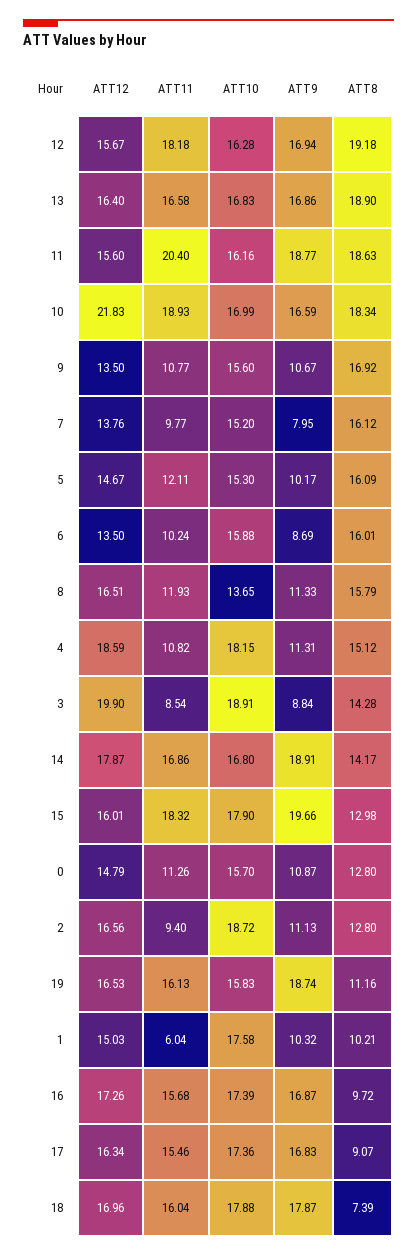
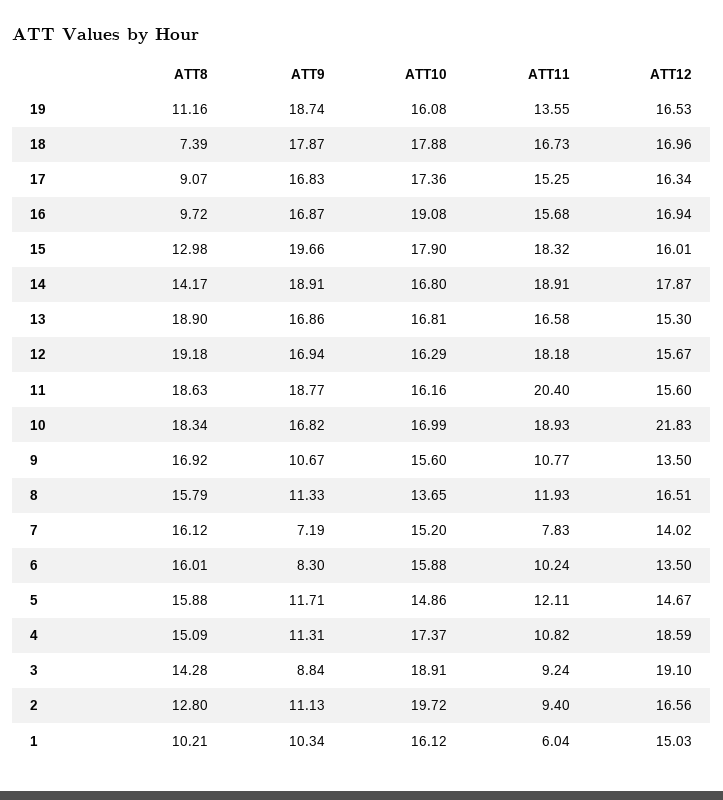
ATT10, 12: 16.28 -> 16.29
ATT12, 13: 16.4 -> 15.3
ATT10, 13: 16.83 -> 16.81
ATT9, 10: 16.59 -> 16.82
ATT12, 7: 13.76 -> 14.02
ATT11, 7: 9.77 -> 7.83
ATT9, 7: 7.95 -> 7.19
ATT10, 5: 15.3 -> 14.86
ATT9, 5: 10.17 -> 11.71
ATT8, 5: 16.09 -> 15.88
ATT9, 6: 8.69 -> 8.3
ATT10, 4: 18.15 -> 17.37
ATT8, 4: 15.12 -> 15.09
ATT12, 3: 19.9 -> 19.1
ATT11, 3: 8.54 -> 9.24
ATT11, 14: 16.86 -> 18.91
ATT12, 0: 14.79 -> none
ATT11, 0: 11.26 -> none
ATT10, 0: 15.7 -> none
ATT9, 0: 10.87 -> none
ATT8, 0: 12.8 -> none
ATT10, 2: 18.72 -> 19.72
ATT11, 19: 16.13 -> 13.55
ATT10, 19: 15.83 -> 16.08
ATT10, 1: 17.58 -> 16.12
ATT9, 1: 10.32 -> 10.34
ATT12, 16: 17.26 -> 16.94
ATT10, 16: 17.39 -> 19.08
ATT11, 17: 15.46 -> 15.25
ATT11, 18: 16.04 -> 16.73

